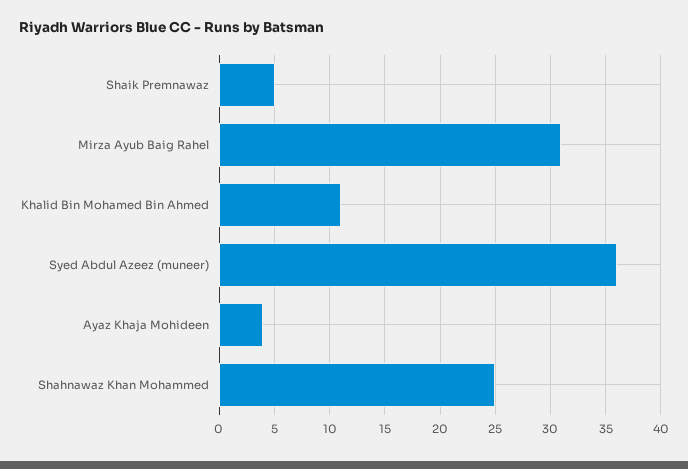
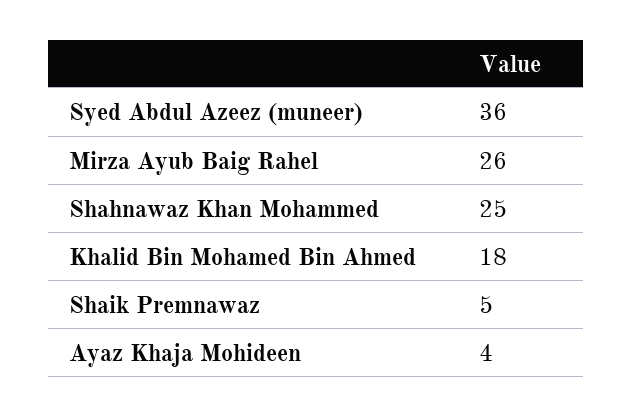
Mirza Ayub Baig Rahel: 31 -> 26
Khalid Bin Mohamed Bin Ahmed: 11 -> 18

